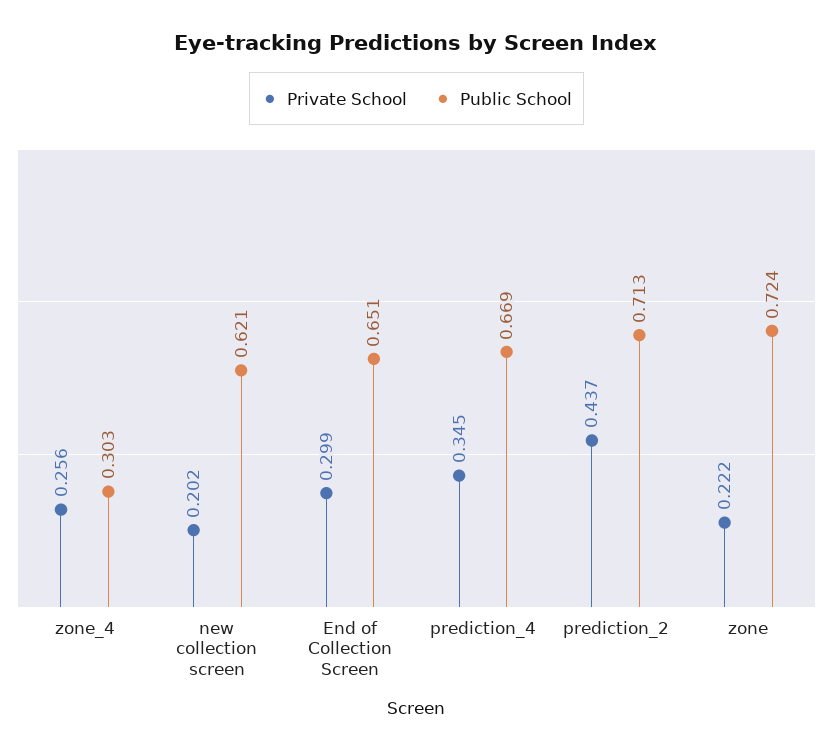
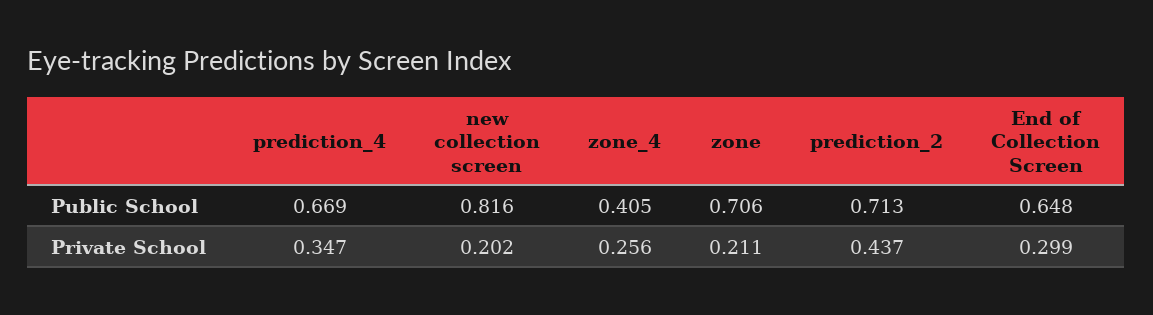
Public School, zone_4: 0.303 -> 0.405
Public School, new collection screen: 0.621 -> 0.816
Public School, End of Collection Screen: 0.651 -> 0.648
Private School, prediction_4: 0.345 -> 0.347
Private School, zone: 0.222 -> 0.211
Public School, zone: 0.724 -> 0.706

